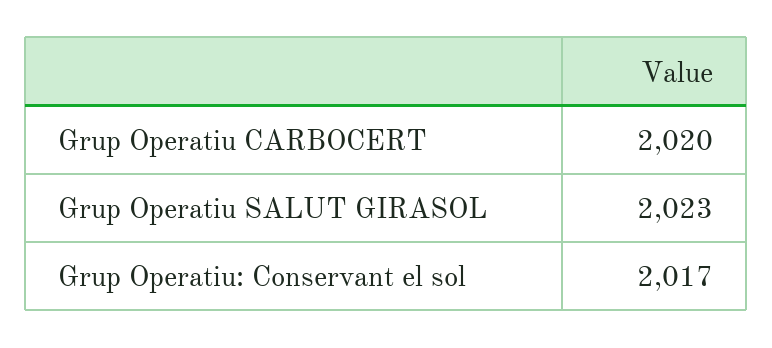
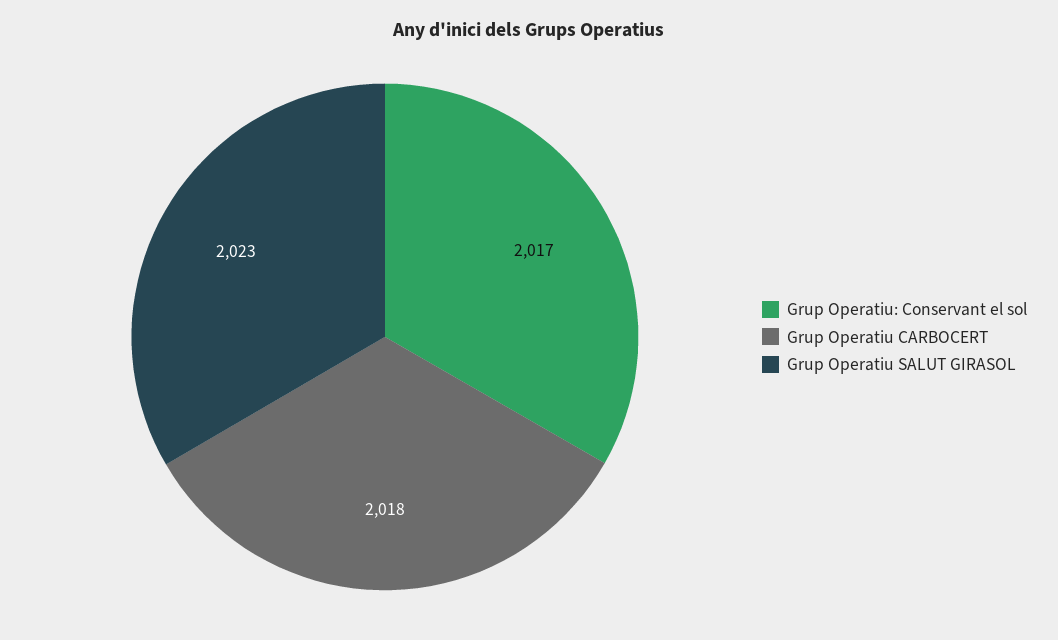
Grup Operatiu CARBOCERT: 2020 -> 2018

